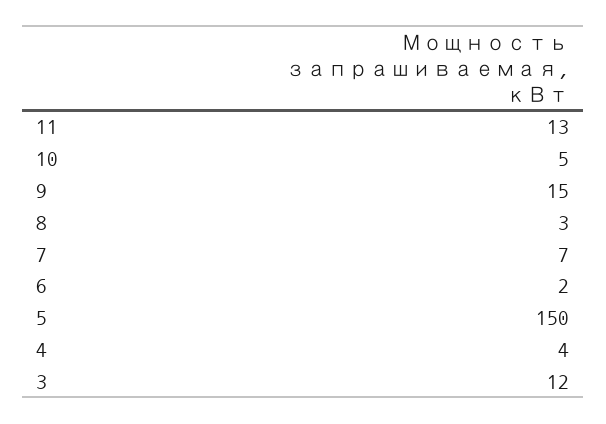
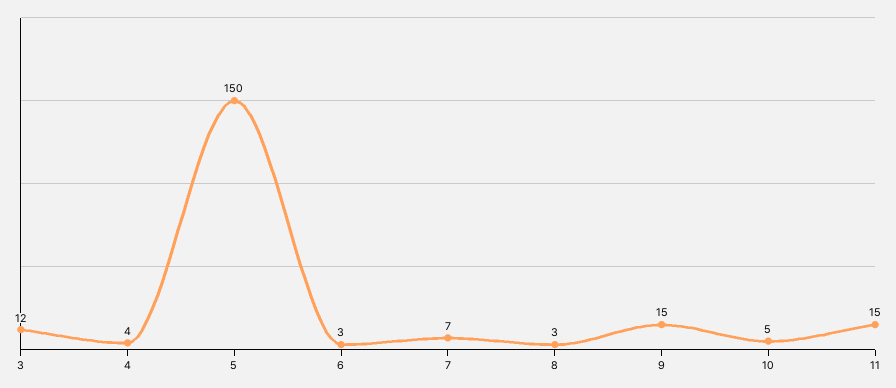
11: 13 -> 15
6: 2 -> 3

